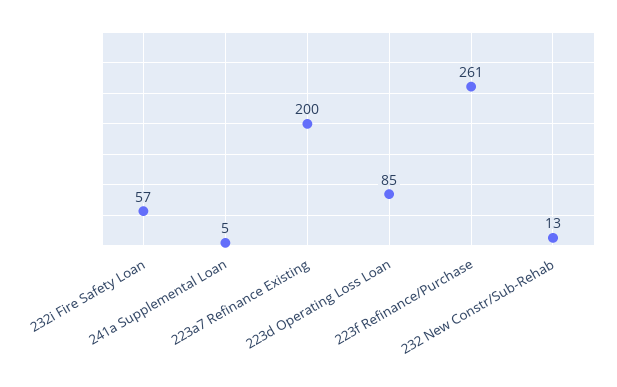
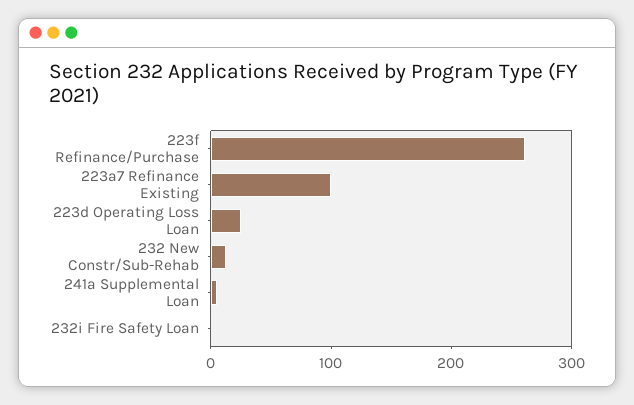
232i Fire Safety Loan: 57 -> 0
223a7 Refinance Existing: 200 -> 100
223d Operating Loss Loan: 85 -> 20

